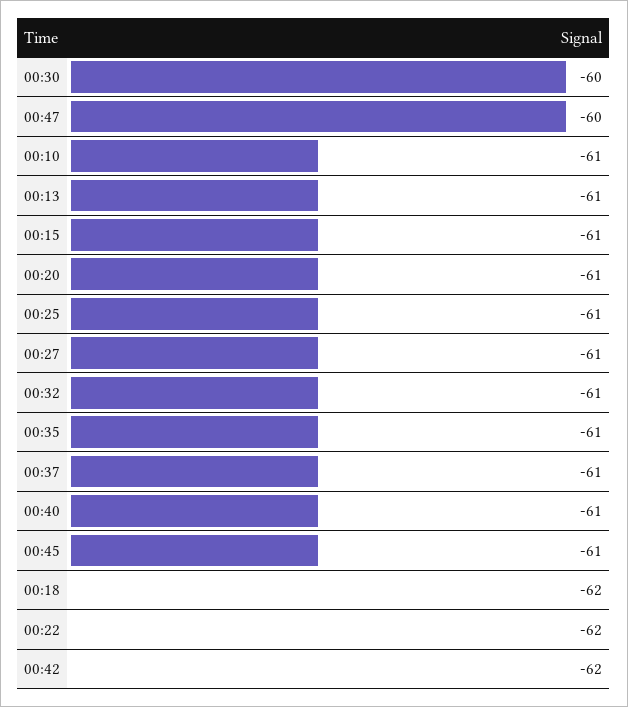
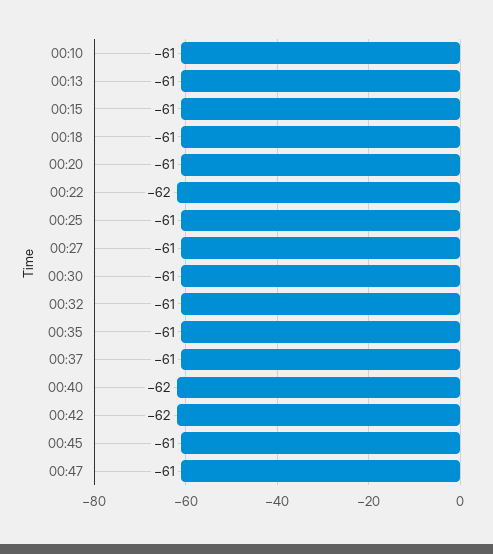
00:30: -60 -> -61
00:47: -60 -> -61
00:40: -61 -> -62
00:18: -62 -> -61

